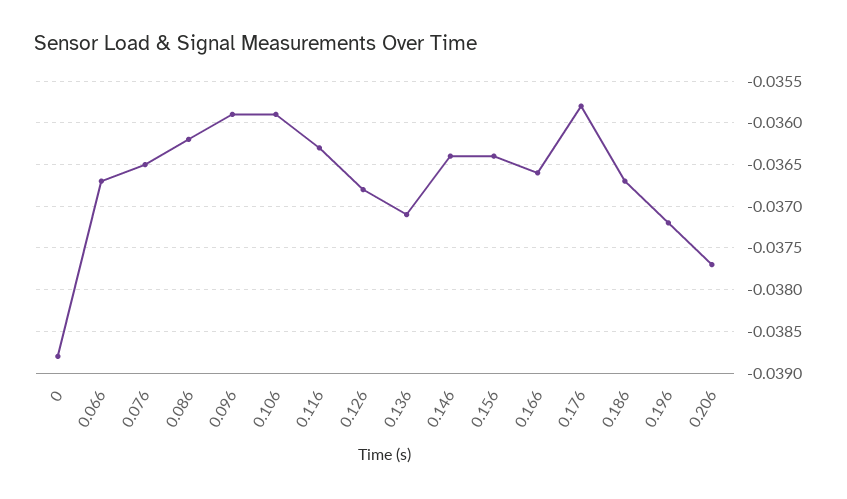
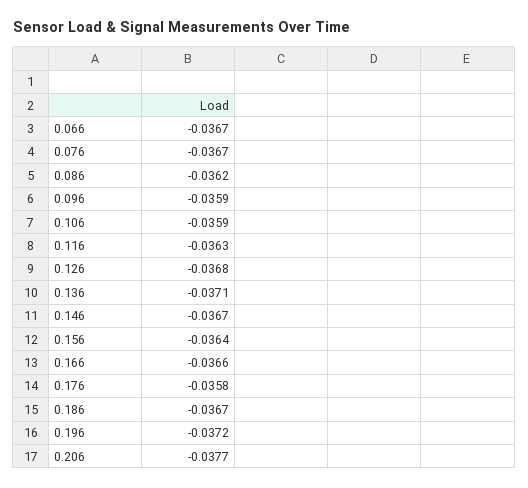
0: -0.0388 -> none
0.076: -0.0365 -> -0.0367
0.146: -0.0364 -> -0.0367

